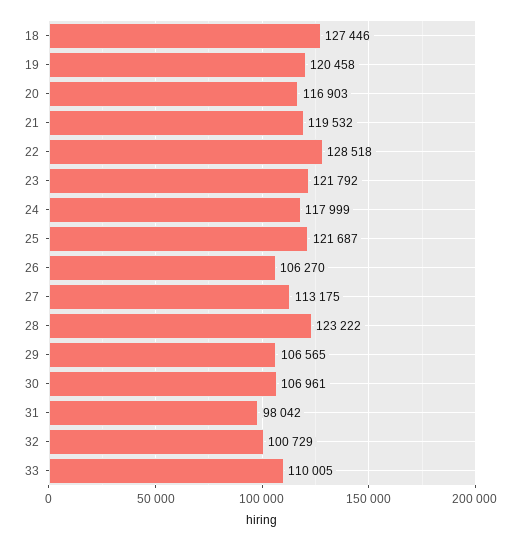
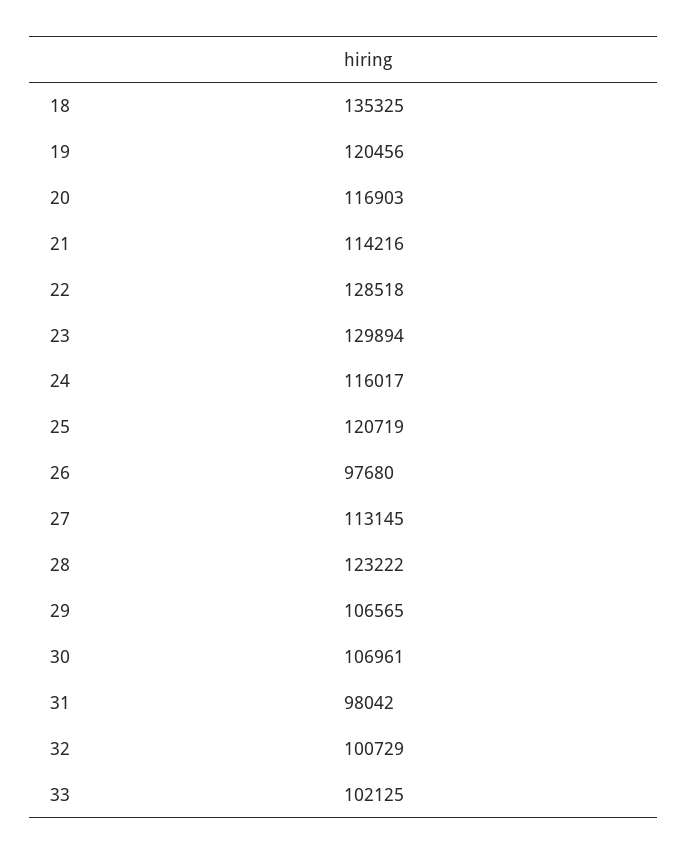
18: 127446 -> 135325
19: 120458 -> 120456
21: 119532 -> 114216
23: 121792 -> 129894
24: 117999 -> 116017
25: 121687 -> 120719
26: 106270 -> 97680
27: 113175 -> 113145
33: 110005 -> 102125

